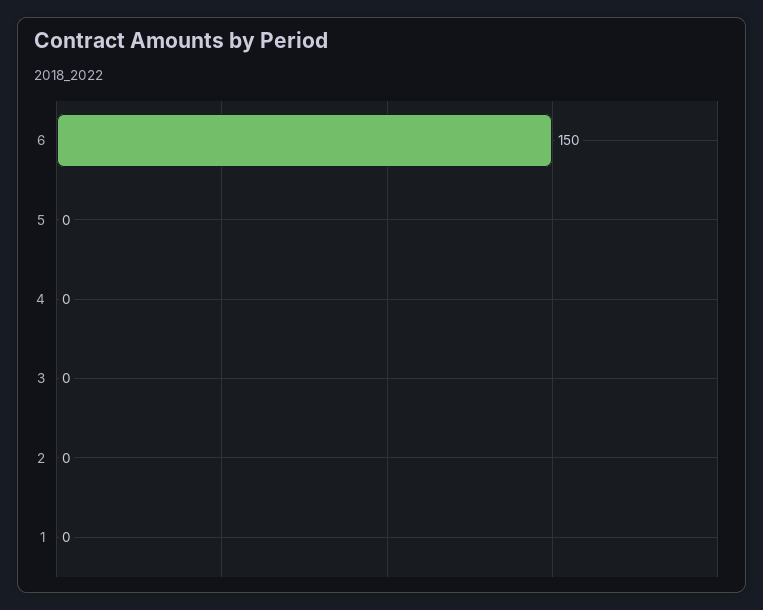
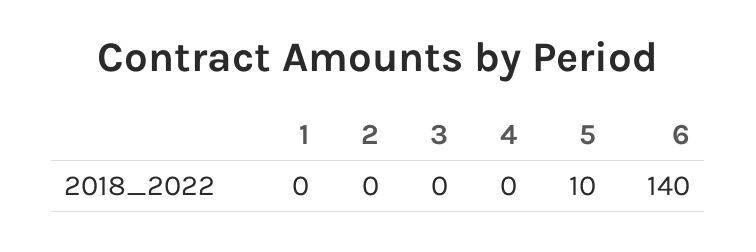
6: 150 -> 140
5: 0 -> 10

